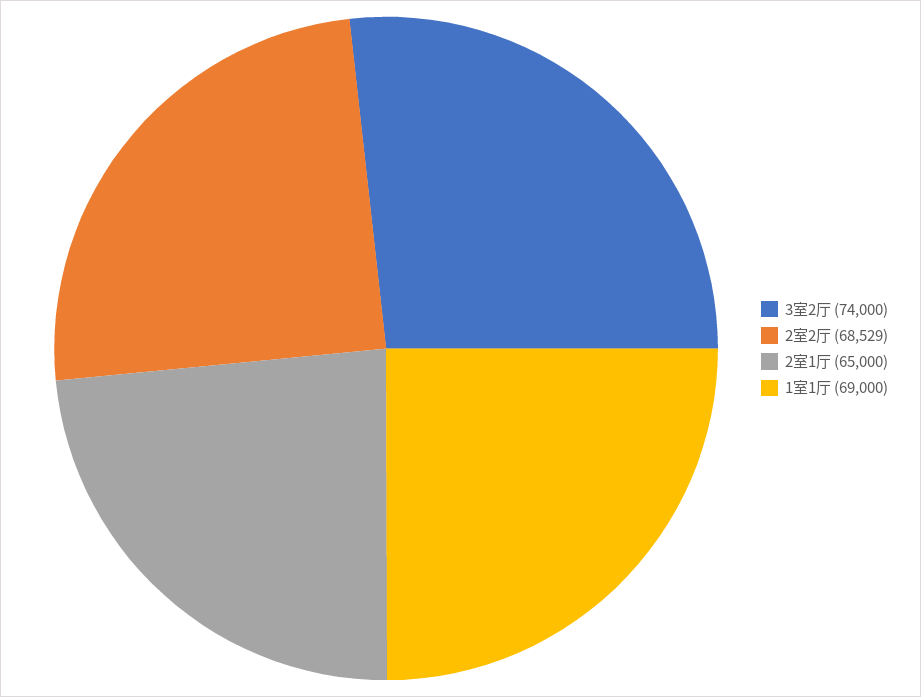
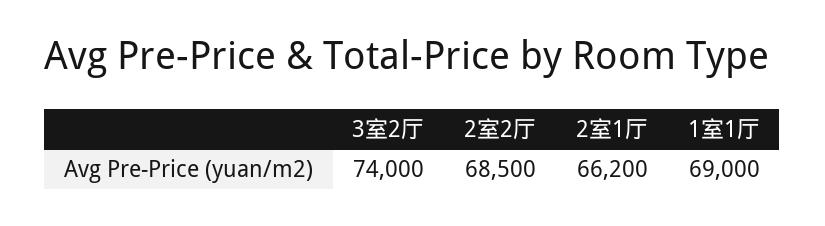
2室2厅: 68529 -> 68500
2室1厅: 65000 -> 66200

